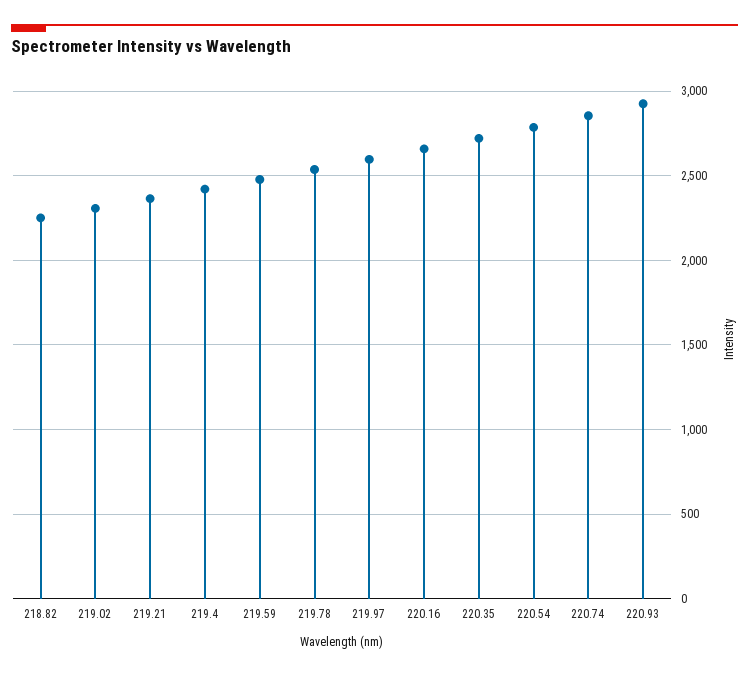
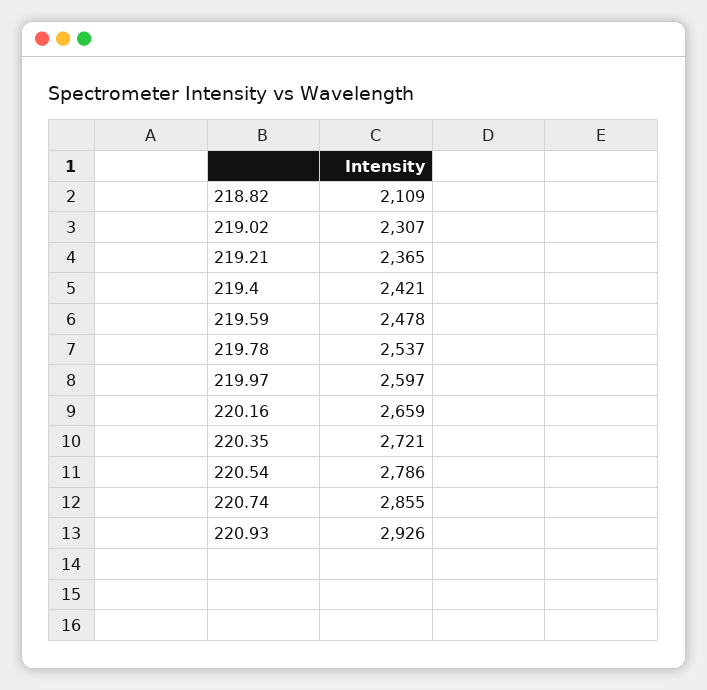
218.82: 2250 -> 2109

